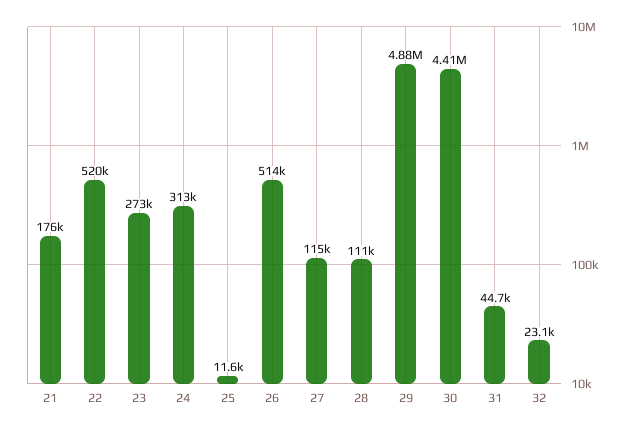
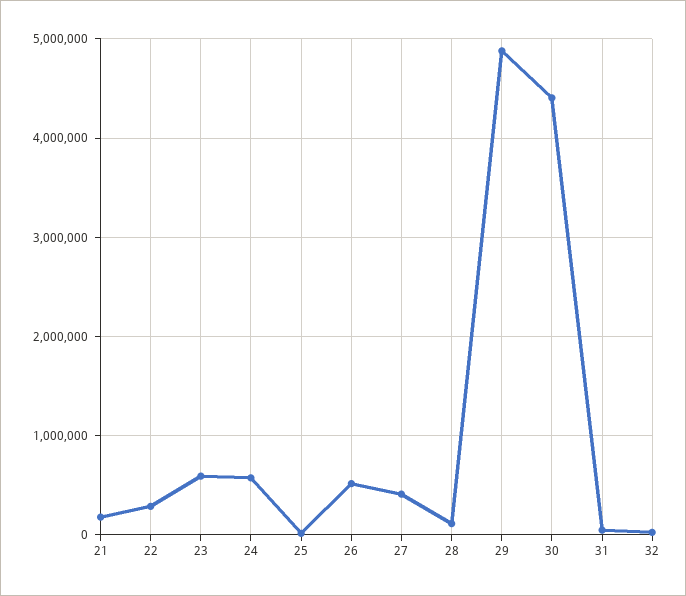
22: 520000 -> 300000
23: 273000 -> 600000
24: 313000 -> 600000
27: 115000 -> 400000

